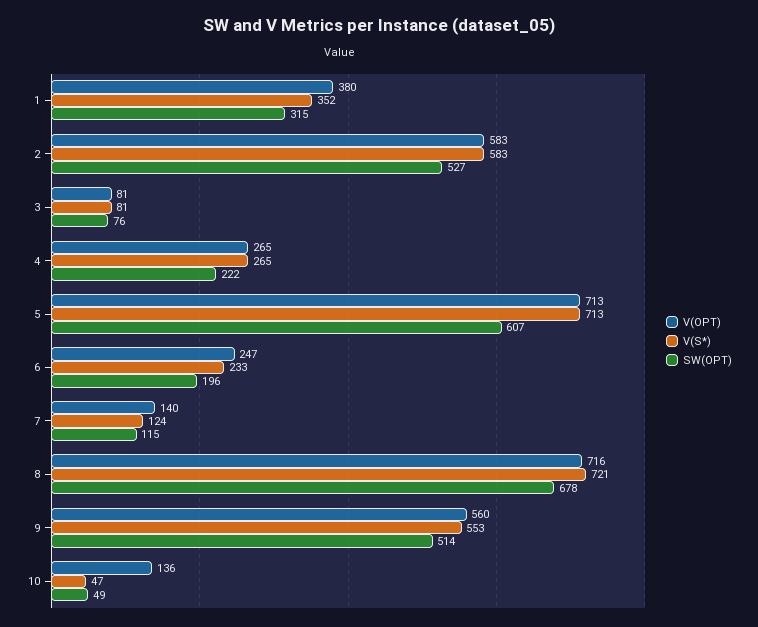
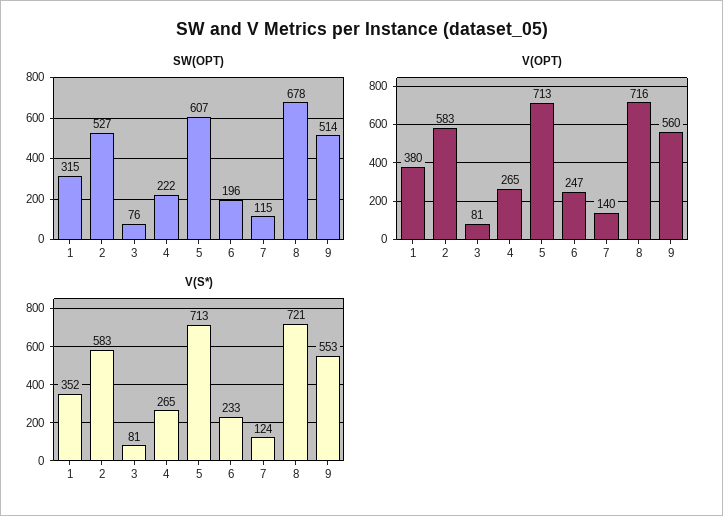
V(OPT), 10: 136 -> none
V(S*), 10: 47 -> none
SW(OPT), 10: 49 -> none

